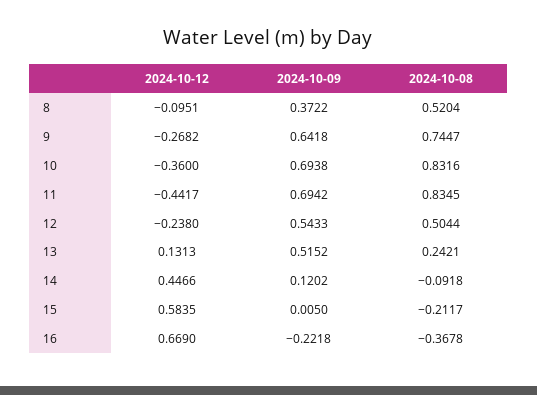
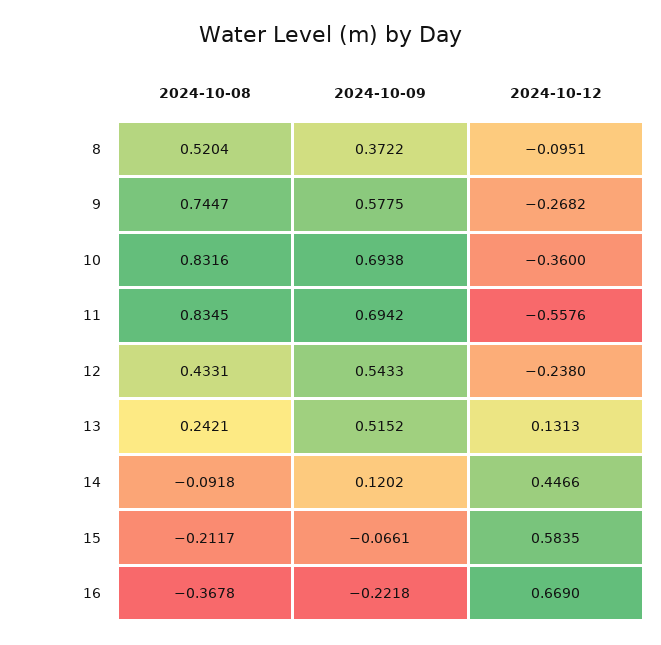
2024-10-09, 9: 0.6418 -> 0.5775
2024-10-12, 11: -0.4417 -> -0.5576
2024-10-08, 12: 0.5044 -> 0.4331
2024-10-09, 15: 0.005 -> -0.0661

